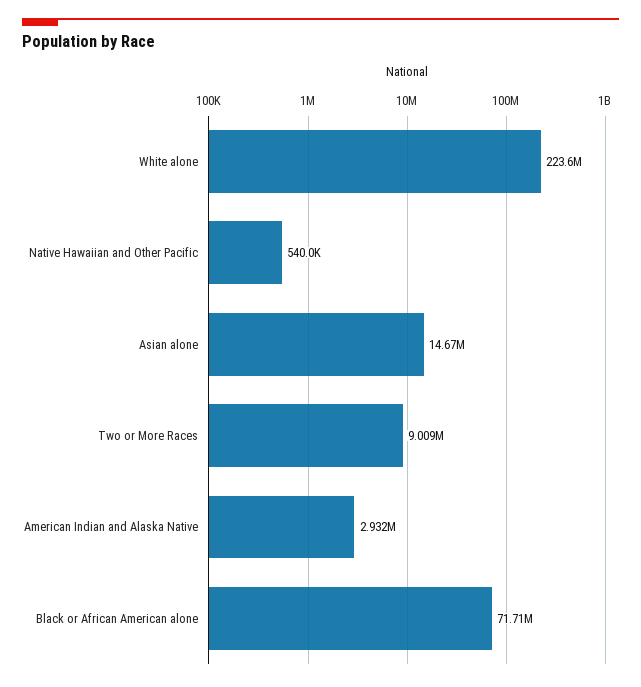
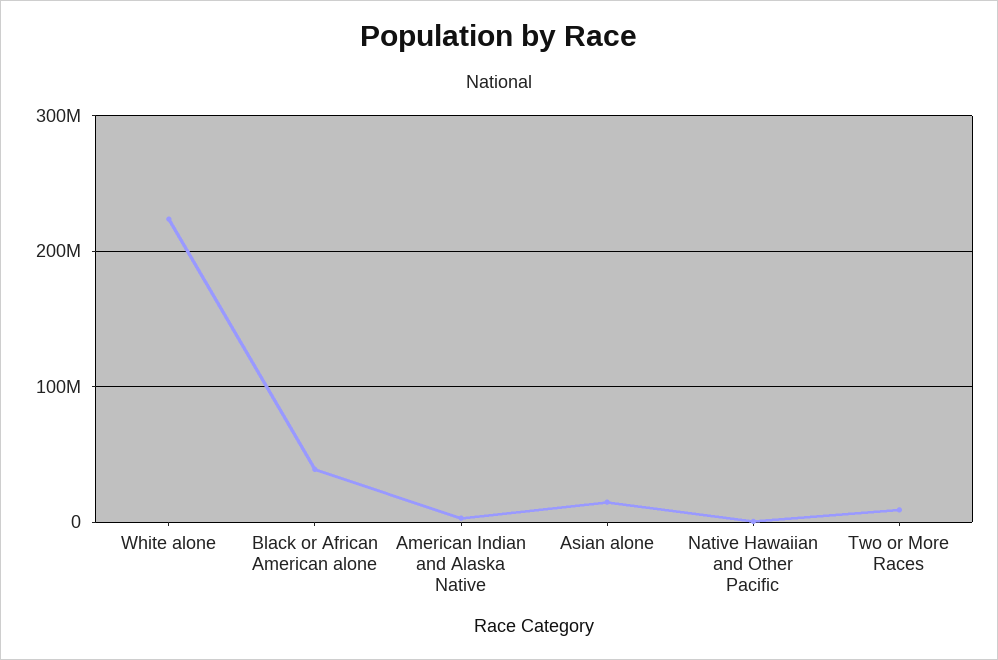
Black or African American alone: 71710000 -> 40000000

